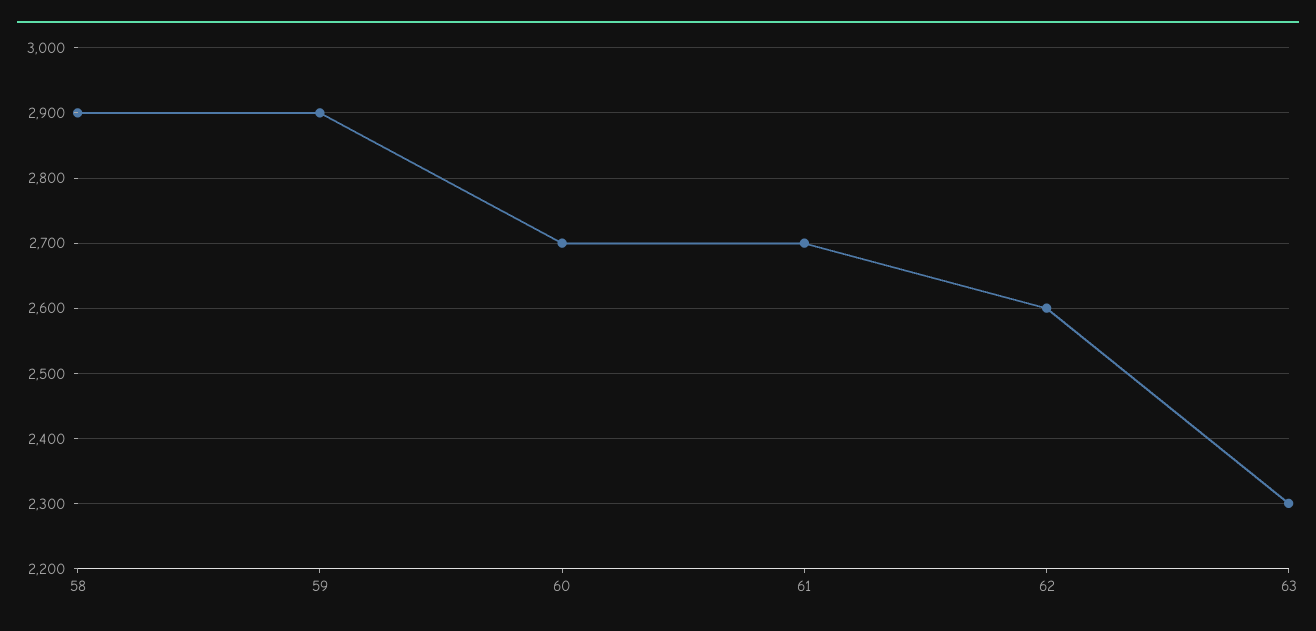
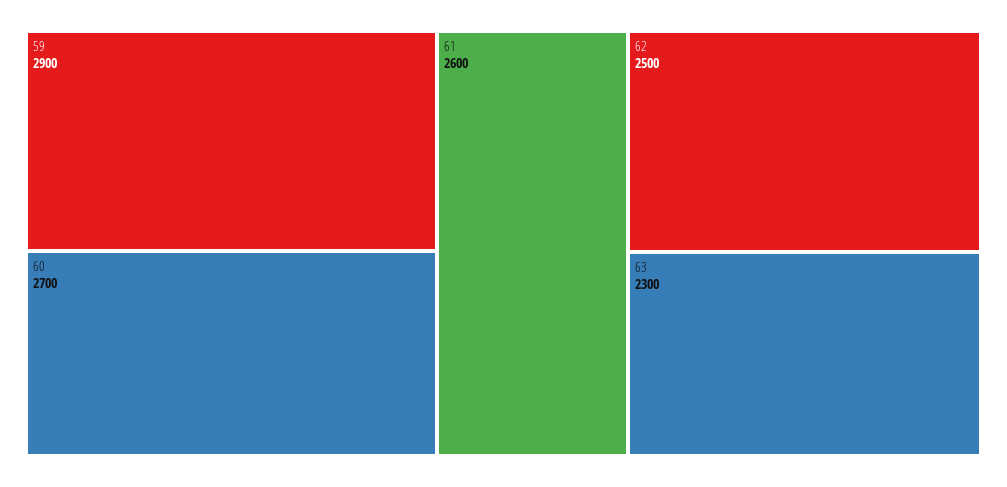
58: 2900 -> none
61: 2700 -> 2600
62: 2600 -> 2500

